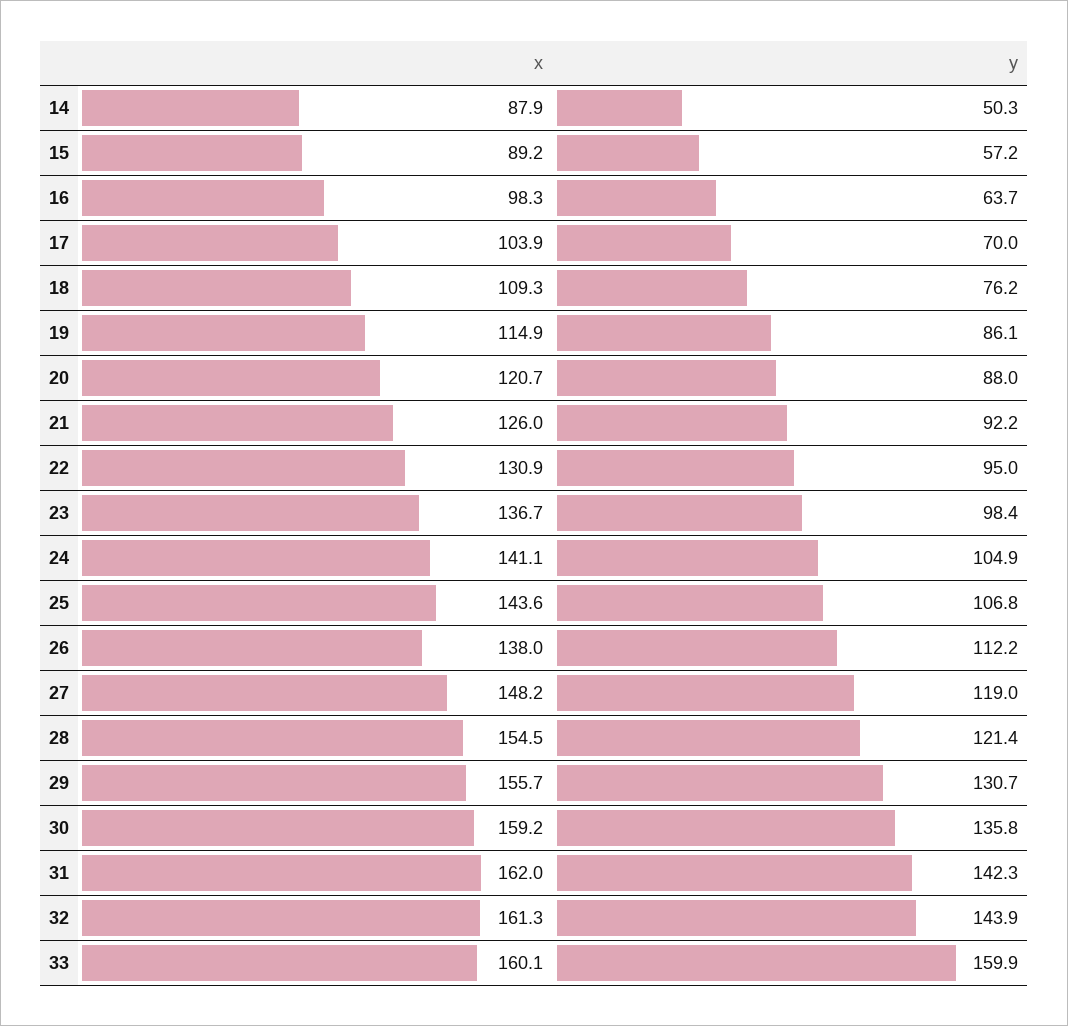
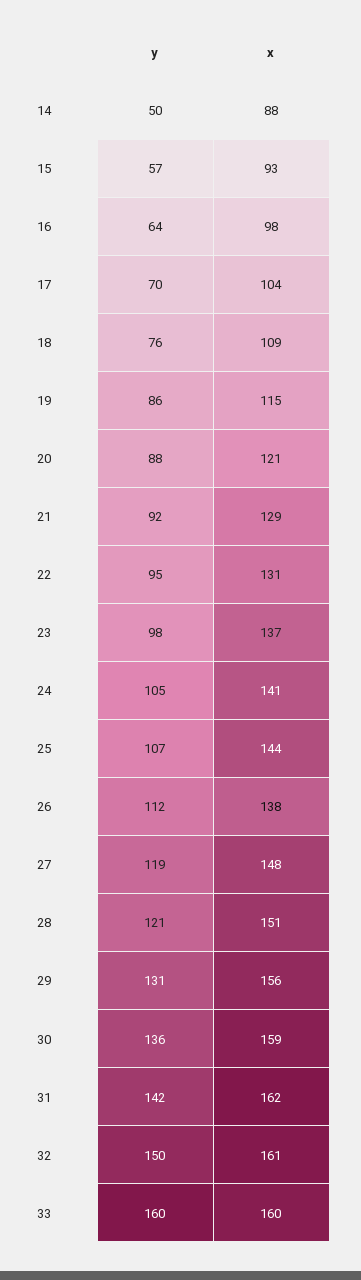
x, 15: 89.2 -> 93
x, 21: 126 -> 129
x, 28: 154.5 -> 151
y, 32: 143.9 -> 150

